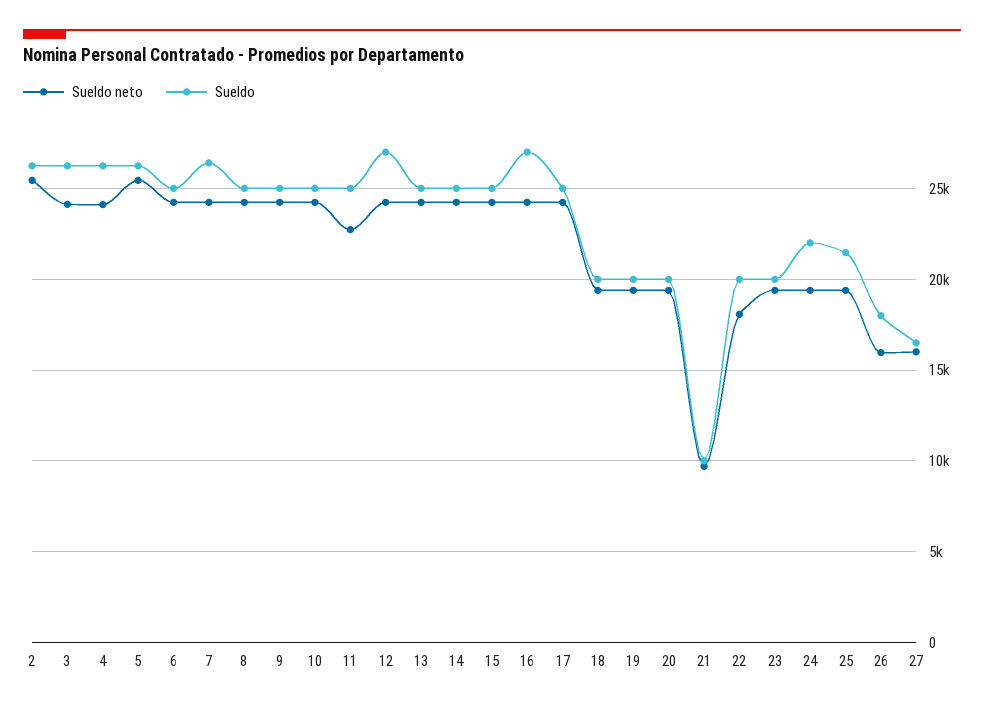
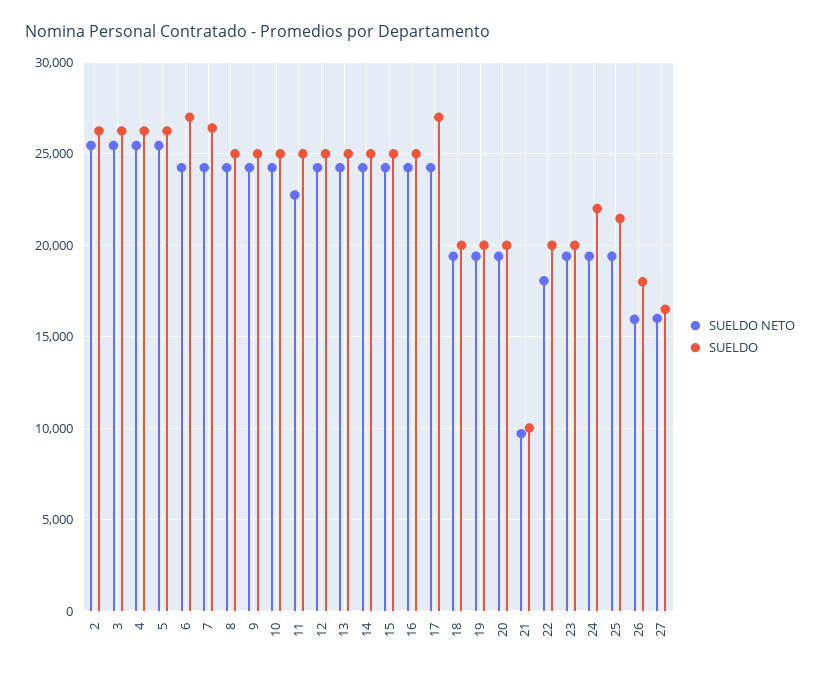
Sueldo neto, 3: 24000 -> 25500
Sueldo neto, 4: 24000 -> 25500
Sueldo, 6: 25000 -> 27000
Sueldo, 12: 27000 -> 25000
Sueldo, 16: 27000 -> 25000
Sueldo, 17: 25000 -> 27000

